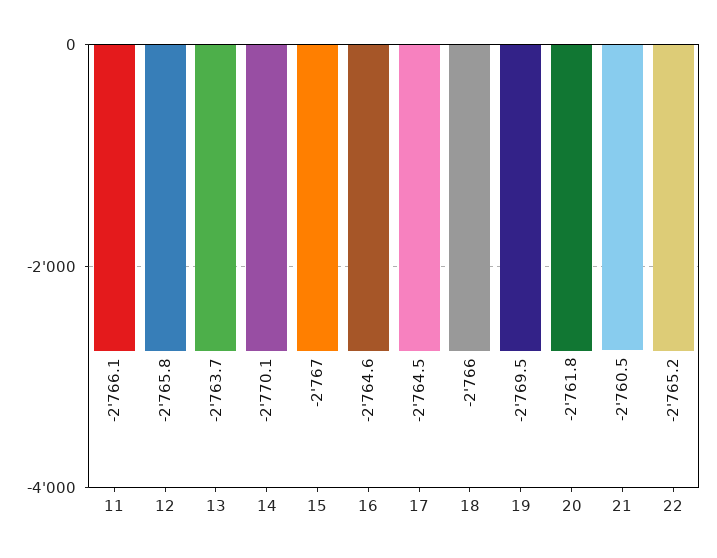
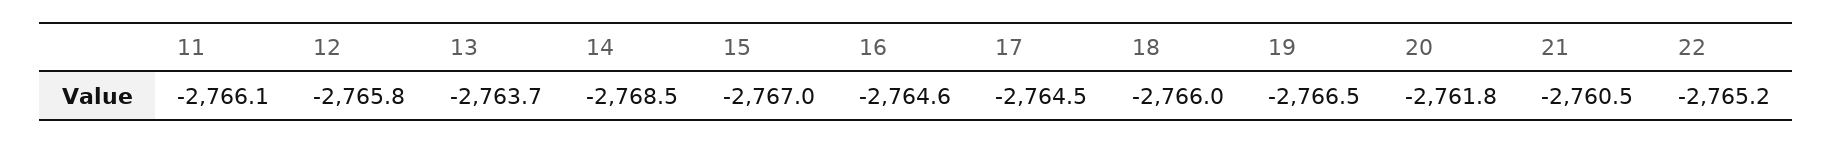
14: -2770.1 -> -2768.5
19: -2769.5 -> -2766.5

